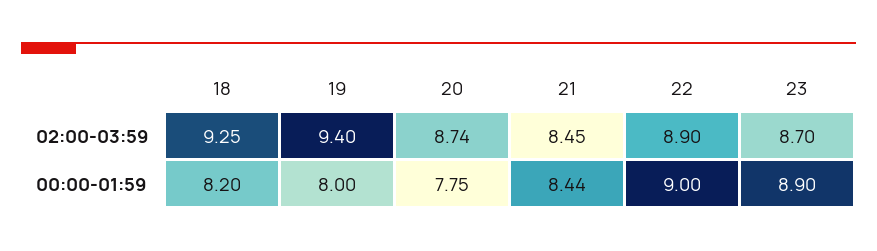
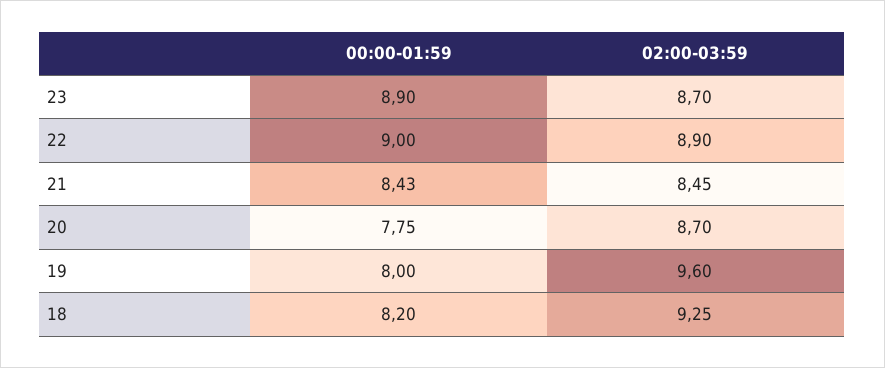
19, 02:00-03:59: 9.4 -> 9.6
20, 02:00-03:59: 8.74 -> 8.7
21, 00:00-01:59: 8.44 -> 8.43

